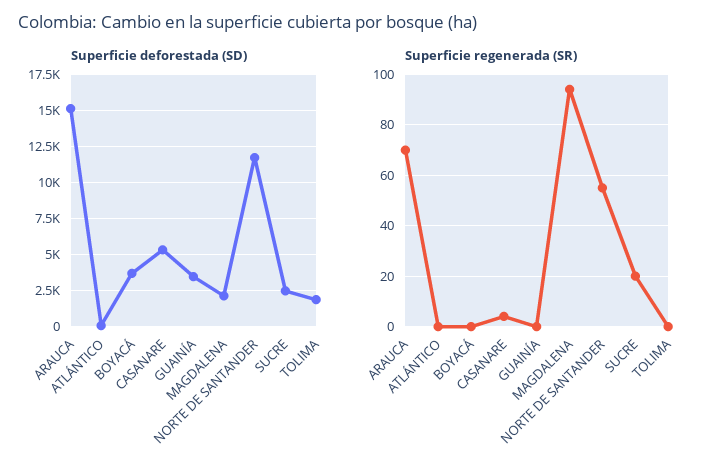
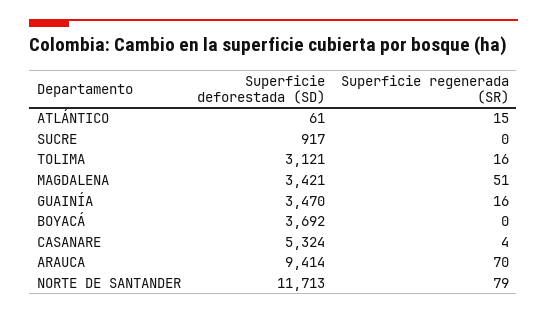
Superficie deforestada (SD), ARAUCA: 15000 -> 9414
Superficie deforestada (SD), MAGDALENA: 2000 -> 3421
Superficie deforestada (SD), SUCRE: 2500 -> 917
Superficie deforestada (SD), TOLIMA: 2000 -> 3121
Superficie regenerada (SR), ATLÁNTICO: 0 -> 15
Superficie regenerada (SR), GUAINÍA: 0 -> 16
Superficie regenerada (SR), MAGDALENA: 95 -> 51
Superficie regenerada (SR), NORTE DE SANTANDER: 55 -> 79
Superficie regenerada (SR), SUCRE: 20 -> 0
Superficie regenerada (SR), TOLIMA: 0 -> 16

